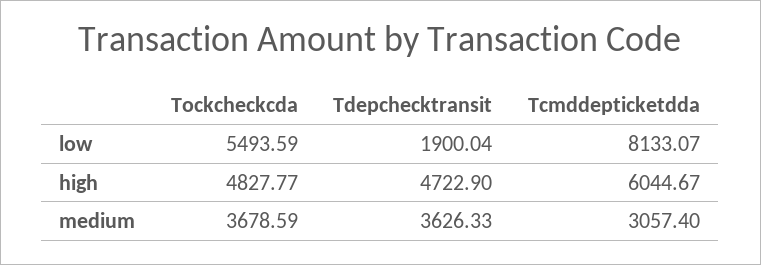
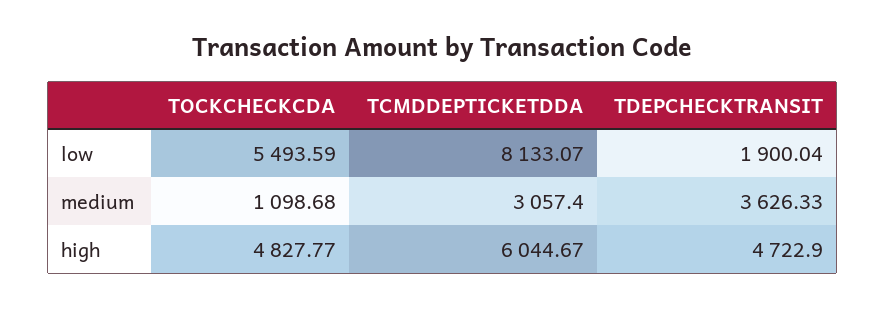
Tockcheckcda, medium: 3678.59 -> 1098.68

